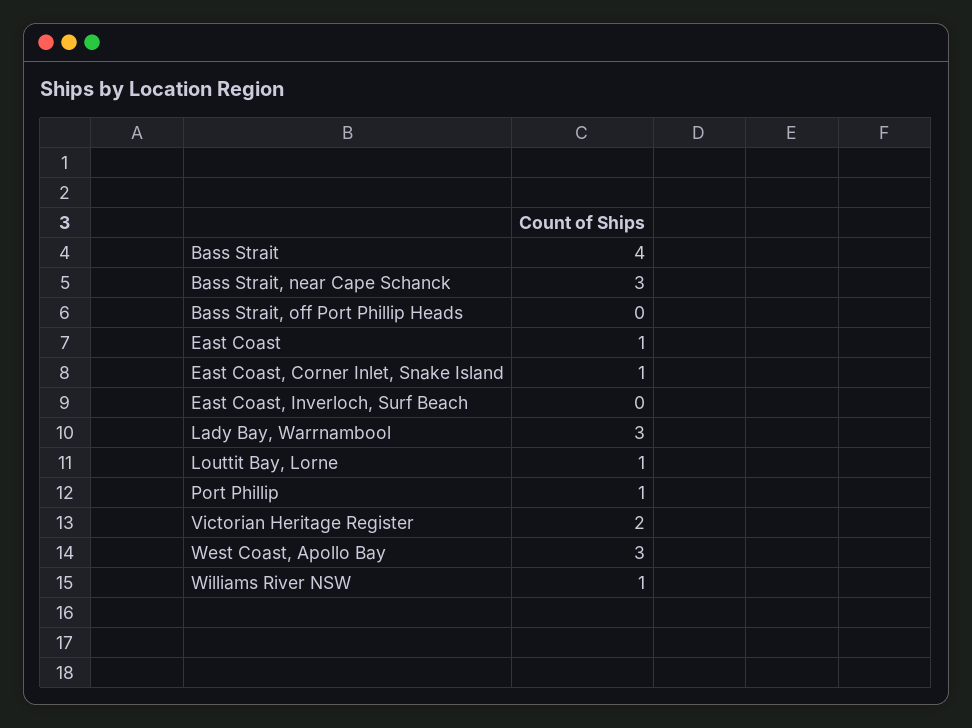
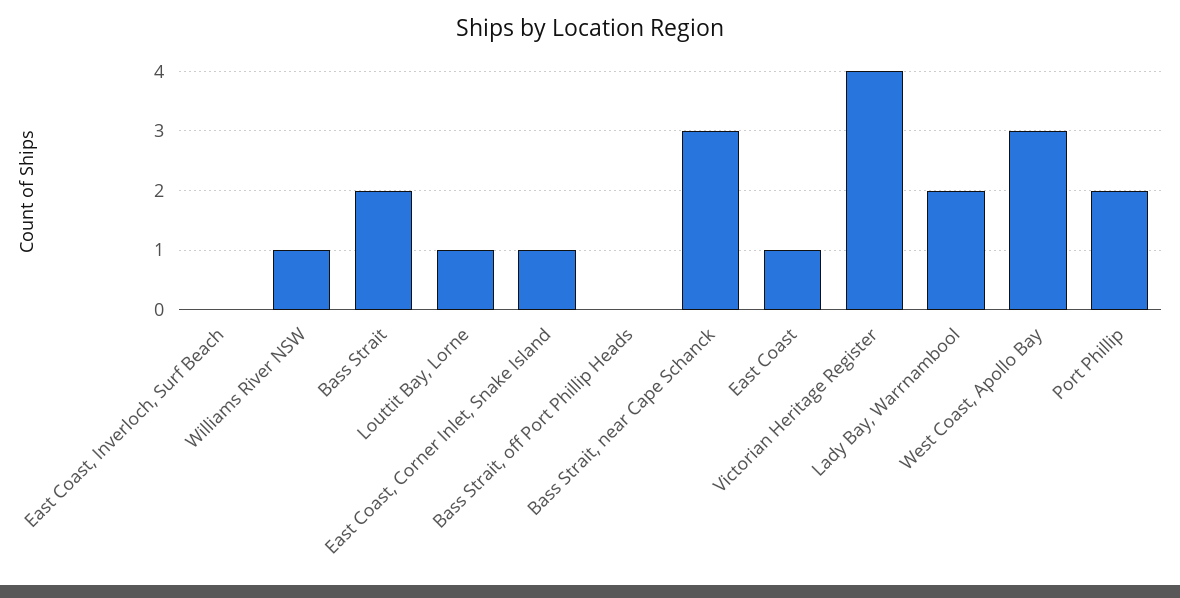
Bass Strait: 4 -> 2
Lady Bay, Warrnambool: 3 -> 2
Port Phillip: 1 -> 2
Victorian Heritage Register: 2 -> 4

